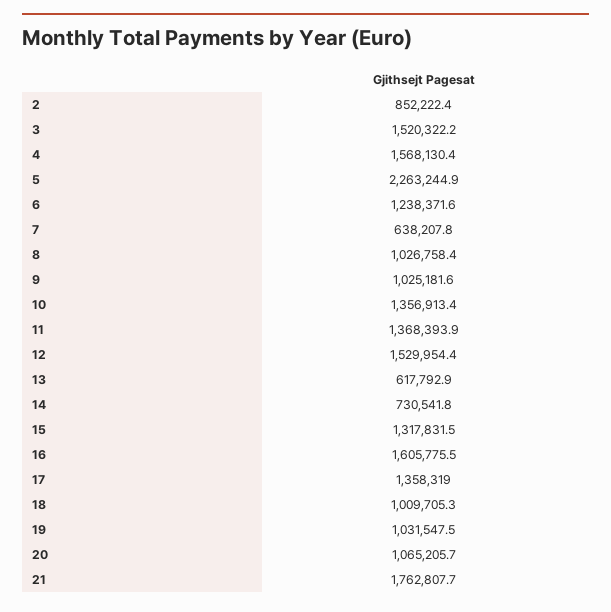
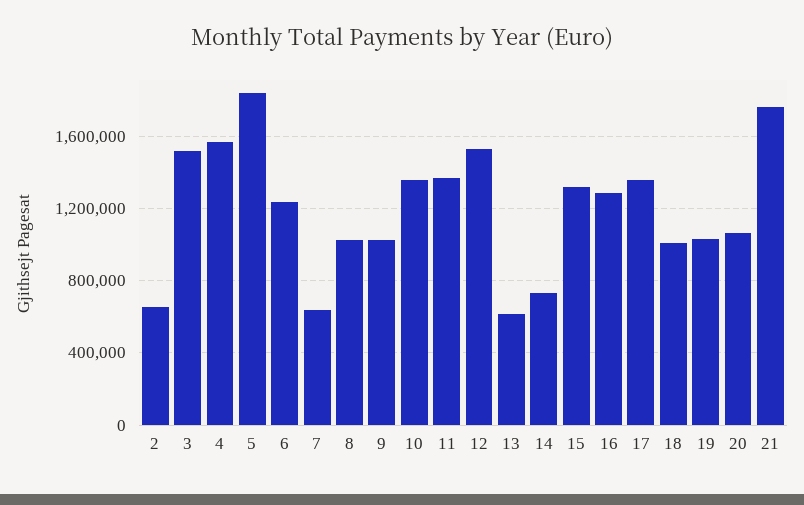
2: 852222.4 -> 650000
5: 2263244.9 -> 1850000
16: 1605775.5 -> 1300000

